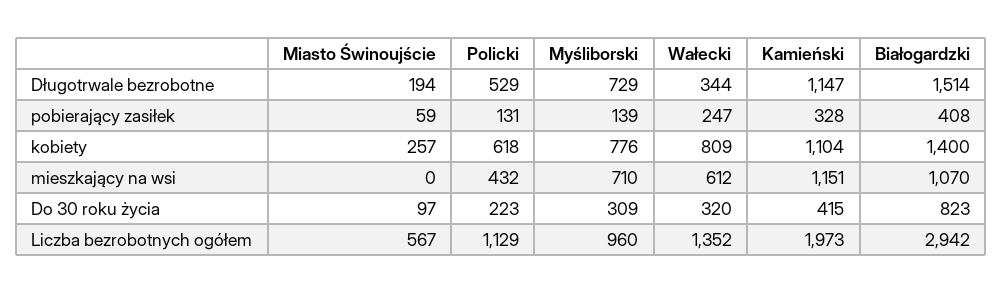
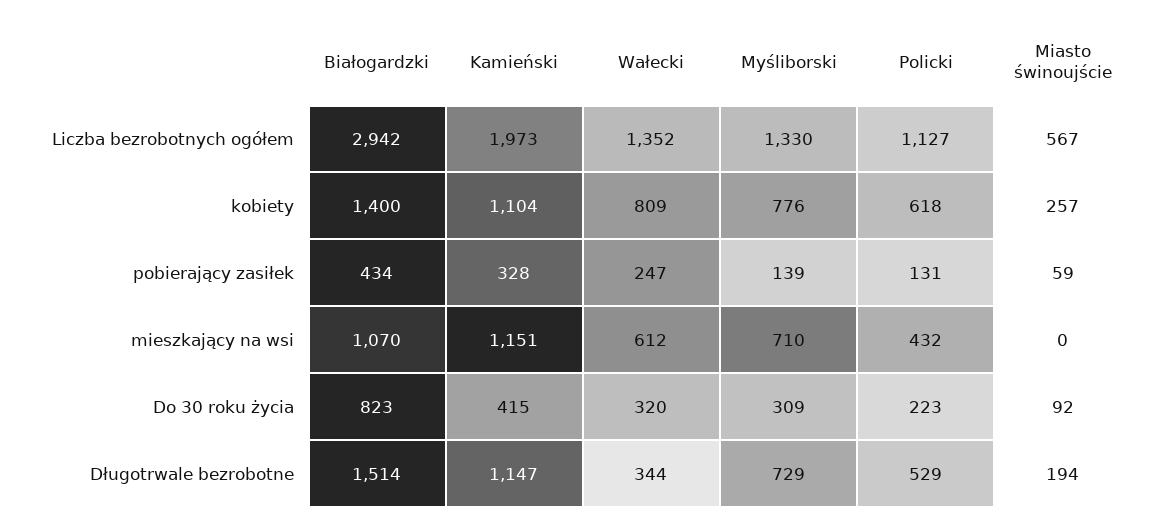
Białogardzki, pobierający zasiłek: 408 -> 434
Miasto Świnoujście, Do 30 roku życia: 97 -> 92
Policki, Liczba bezrobotnych ogółem: 1129 -> 1127
Myśliborski, Liczba bezrobotnych ogółem: 960 -> 1330

